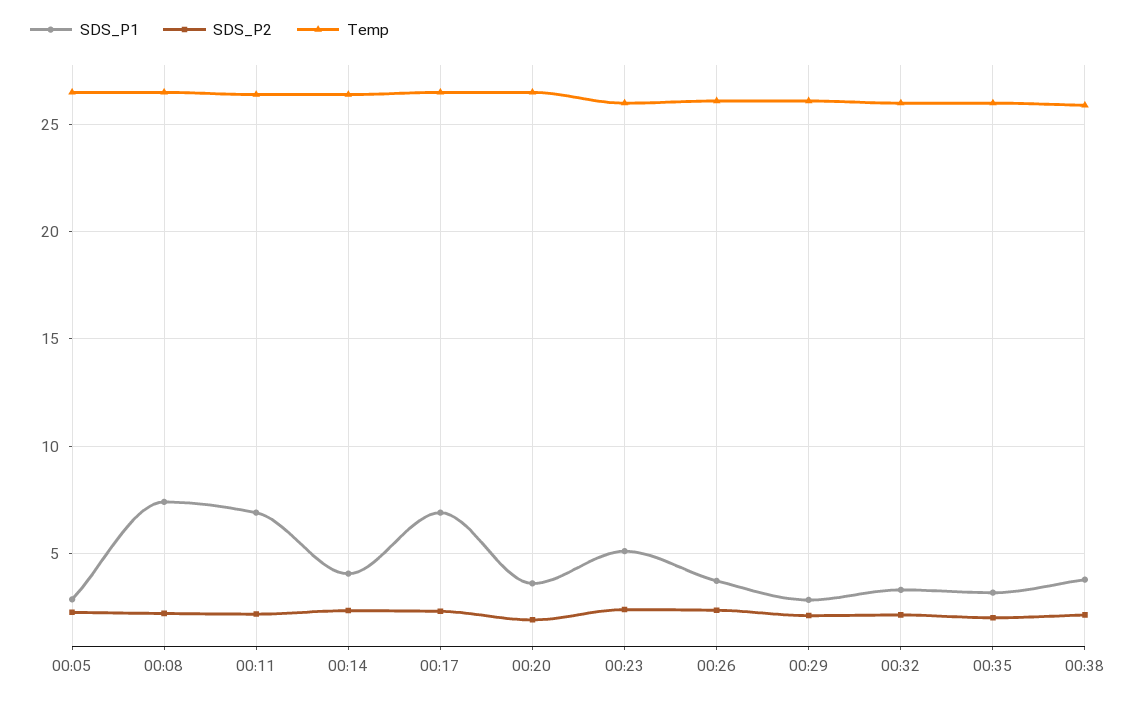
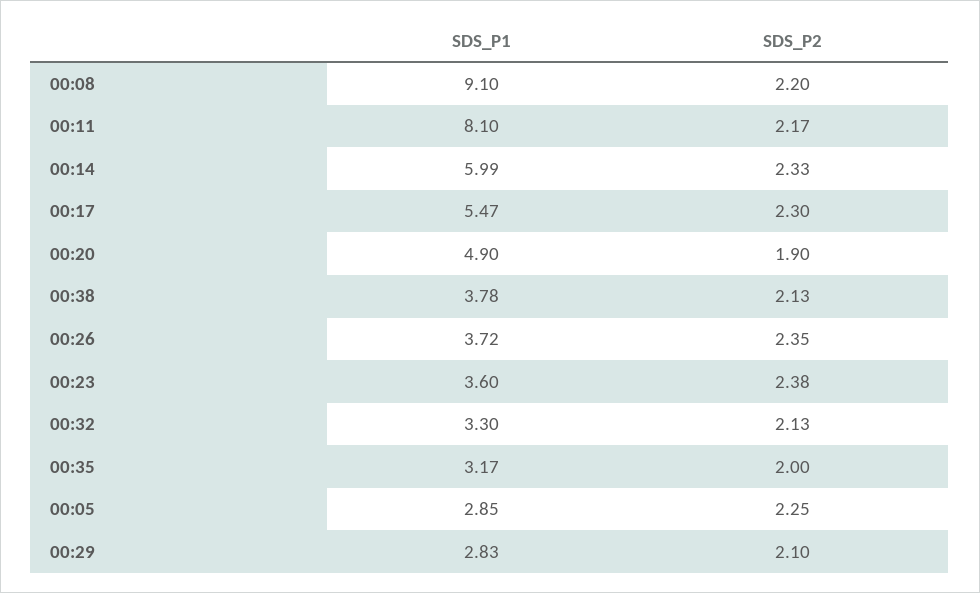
Temp, 00:05: 26.5 -> none
SDS_P1, 00:08: 7.5 -> 9.1
Temp, 00:08: 26.5 -> none
SDS_P1, 00:11: 7 -> 8.1
Temp, 00:11: 26.5 -> none
SDS_P1, 00:14: 4 -> 5.99
Temp, 00:14: 26.5 -> none
SDS_P1, 00:17: 7 -> 5.47
Temp, 00:17: 26.5 -> none
SDS_P1, 00:20: 3.5 -> 4.9
Temp, 00:20: 26.5 -> none
SDS_P1, 00:23: 5 -> 3.6
Temp, 00:23: 26 -> none
Temp, 00:26: 26 -> none
Temp, 00:29: 26 -> none
Temp, 00:32: 26 -> none
Temp, 00:35: 26 -> none
Temp, 00:38: 26 -> none

